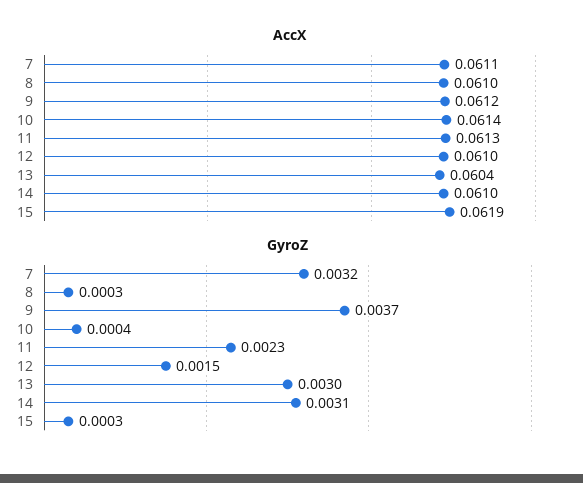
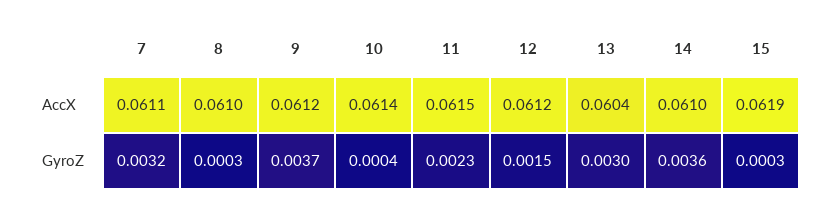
AccX, 11: 0.0613 -> 0.0615
AccX, 12: 0.061 -> 0.0612
GyroZ, 14: 0.0031 -> 0.0036

